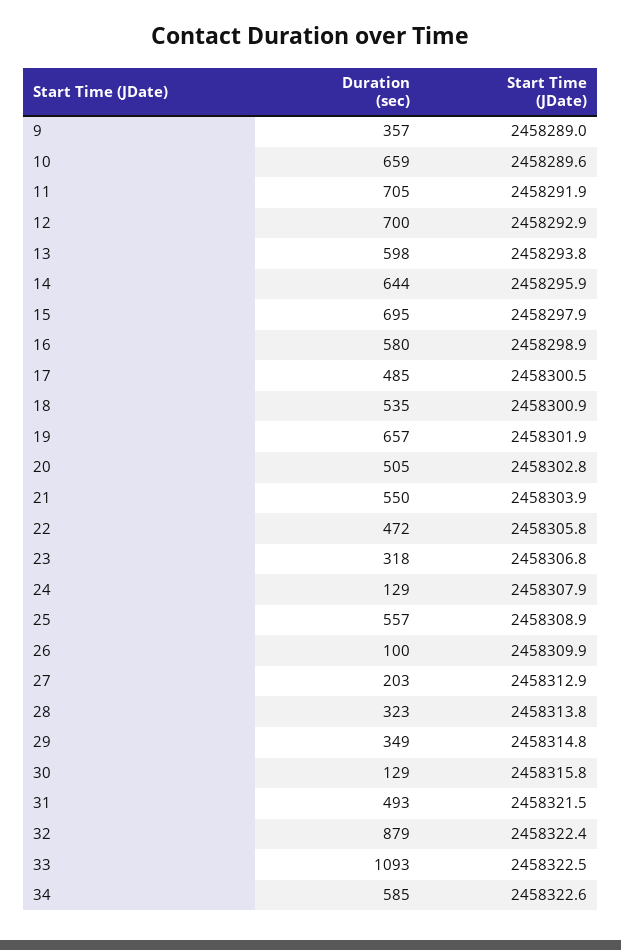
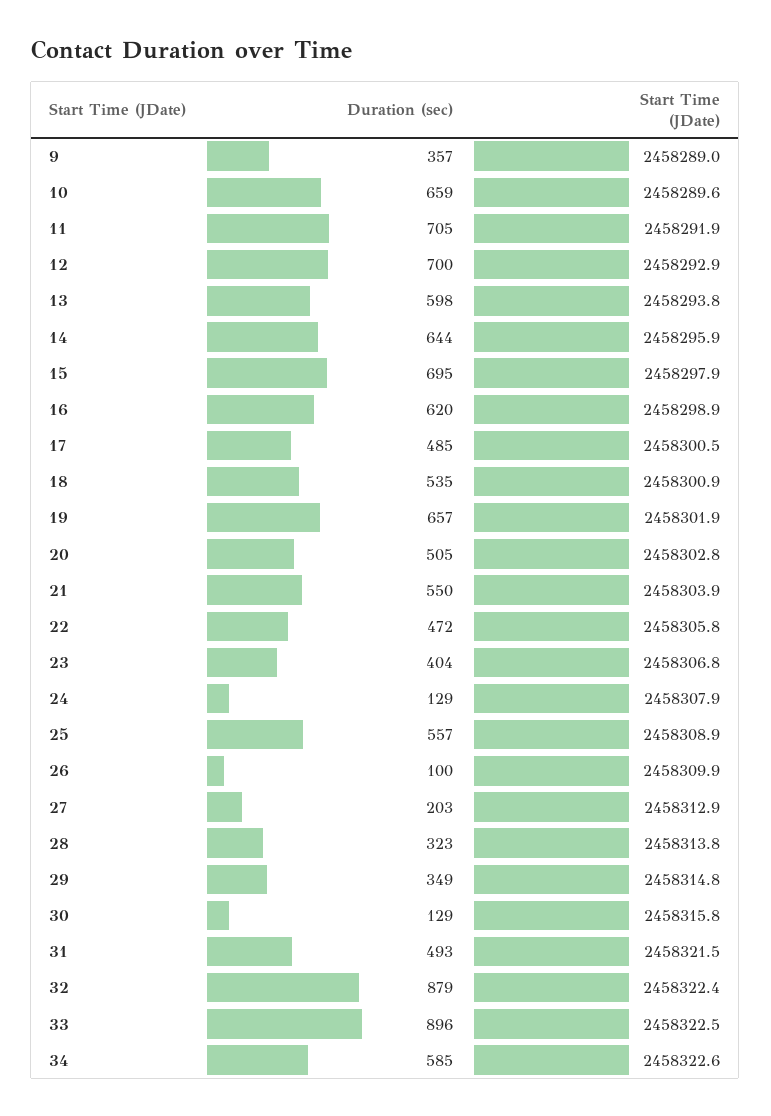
Duration (sec), 16: 580 -> 620
Duration (sec), 23: 318 -> 404
Duration (sec), 33: 1093 -> 896

